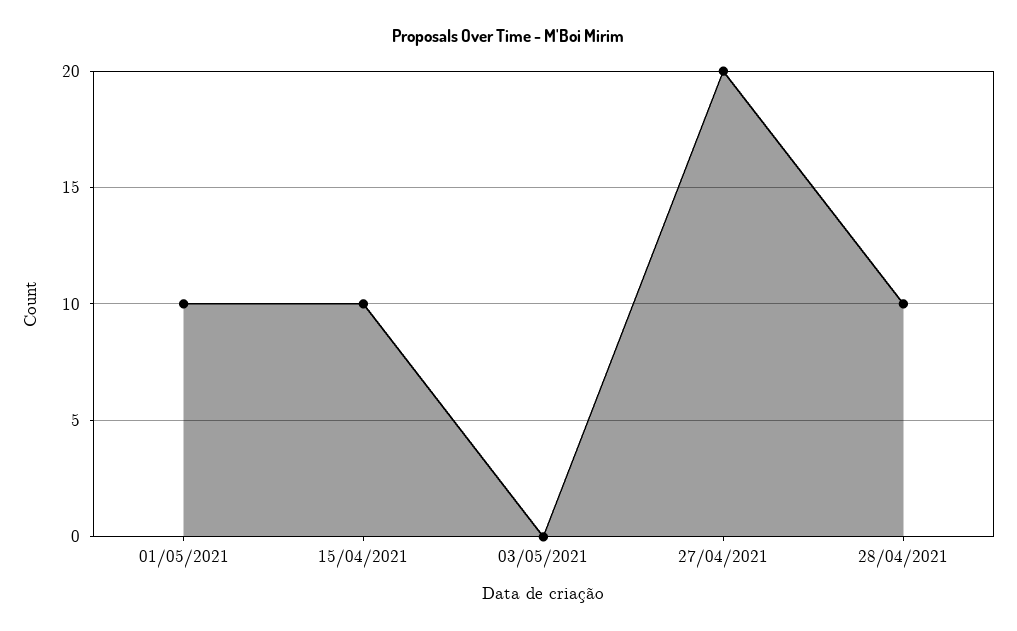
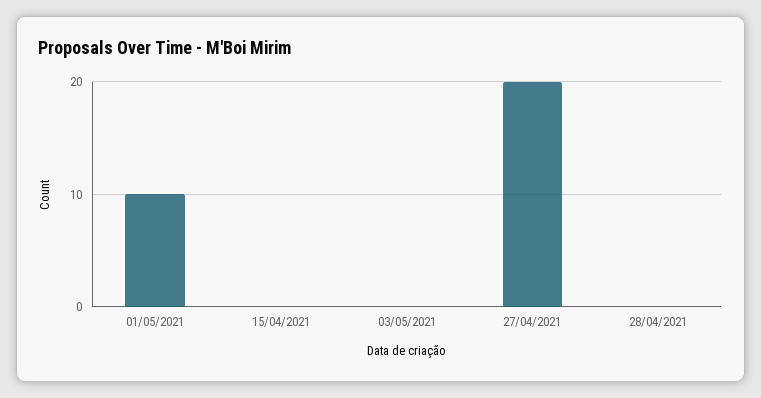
15/04/2021: 10 -> 0
28/04/2021: 10 -> 0

